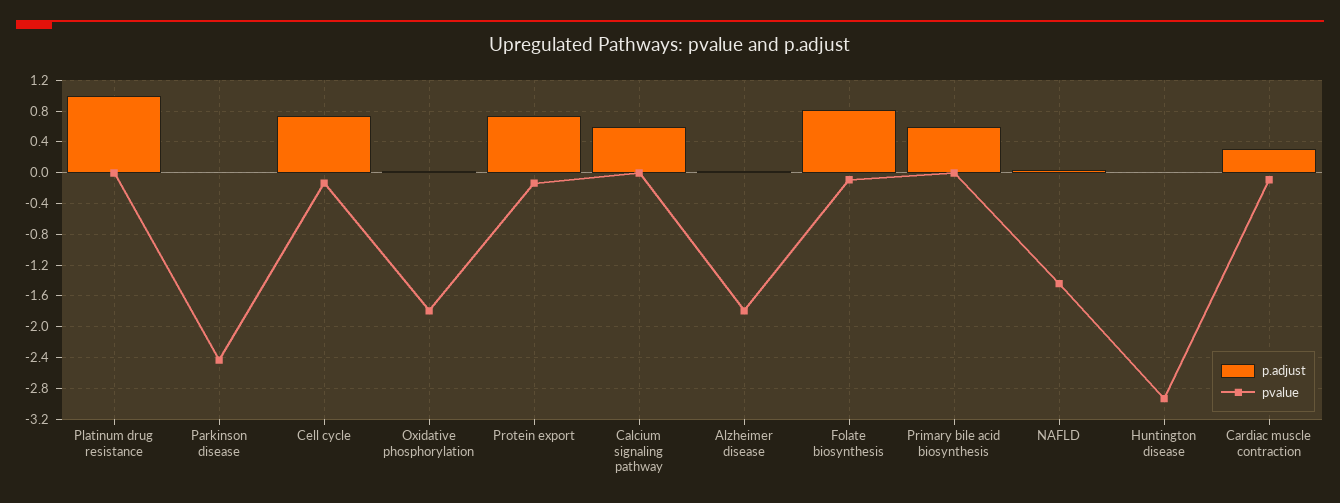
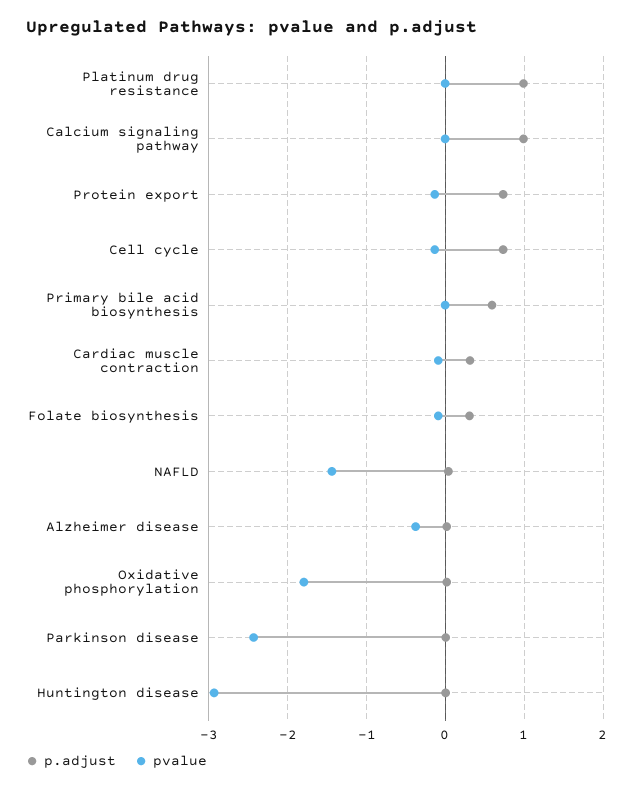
p.adjust, Calcium signaling pathway: 0.6 -> 1
pvalue, Alzheimer disease: -1.8 -> -0.4
p.adjust, Folate biosynthesis: 0.8 -> 0.3

